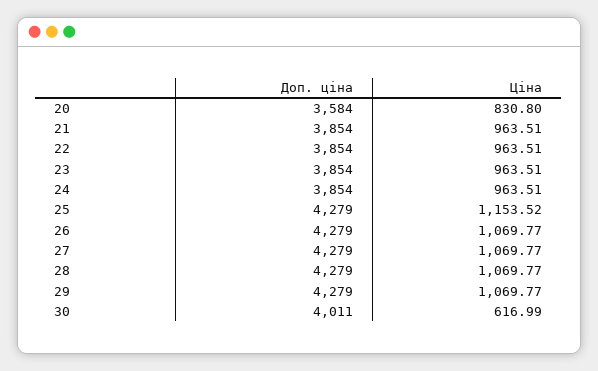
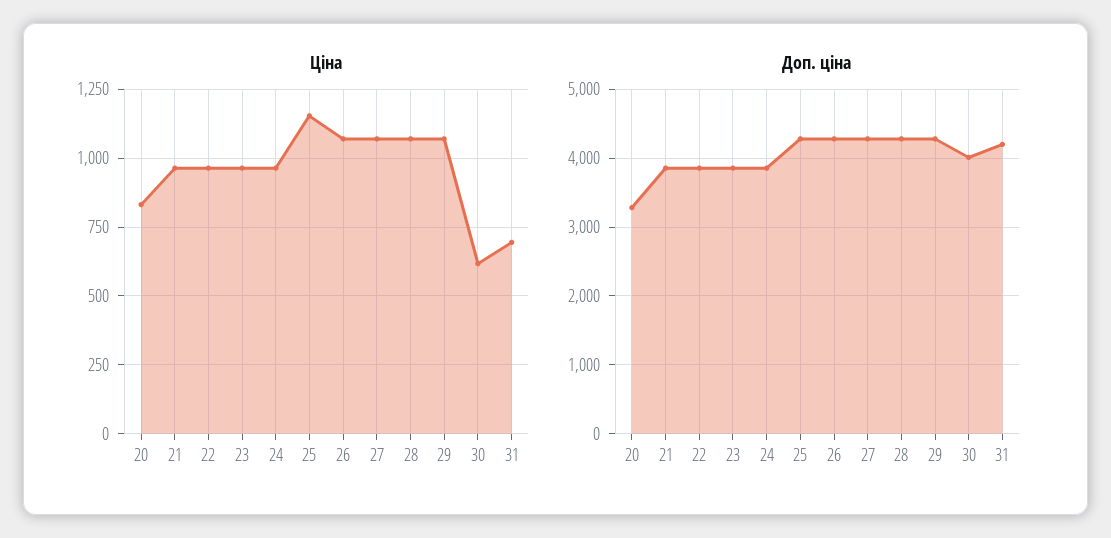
Доп. ціна, 20: 3584 -> 3300
Ціна, 31: none -> 700
Доп. ціна, 31: none -> 4200

